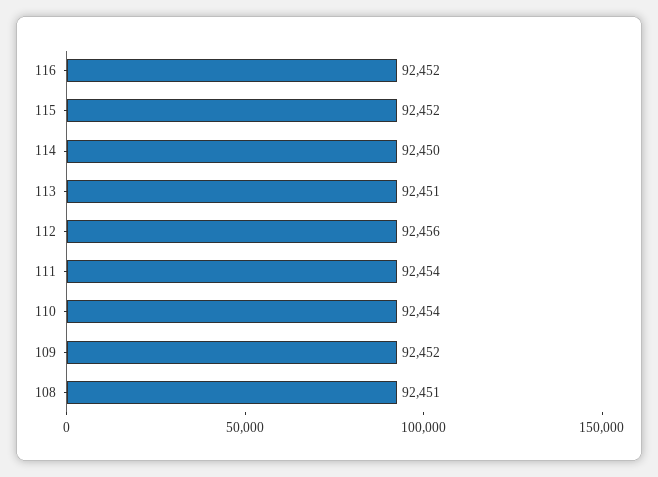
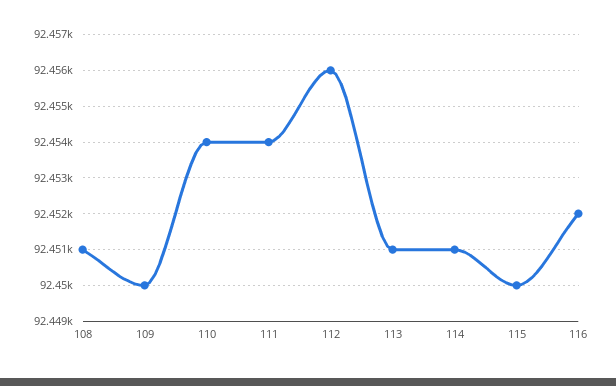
115: 92452 -> 92450
114: 92450 -> 92451
109: 92452 -> 92450

